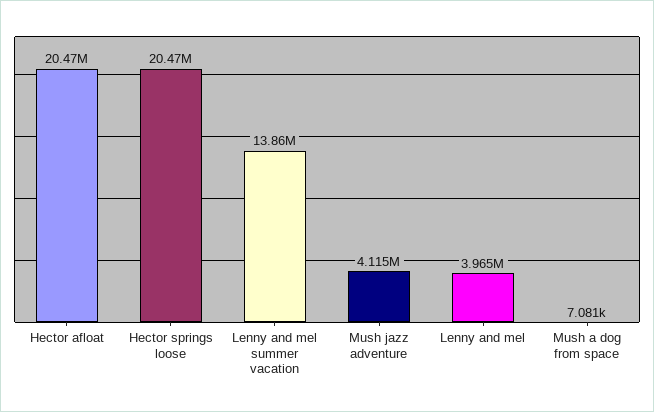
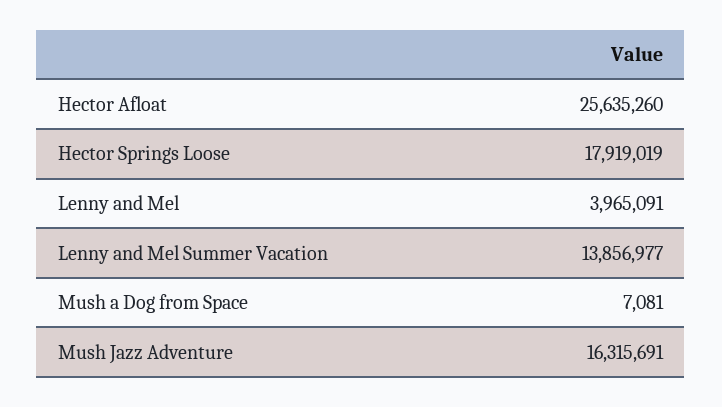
Hector afloat: 20470000 -> 25635260
Hector springs loose: 20470000 -> 17919019
Mush jazz adventure: 4115000 -> 16315691

